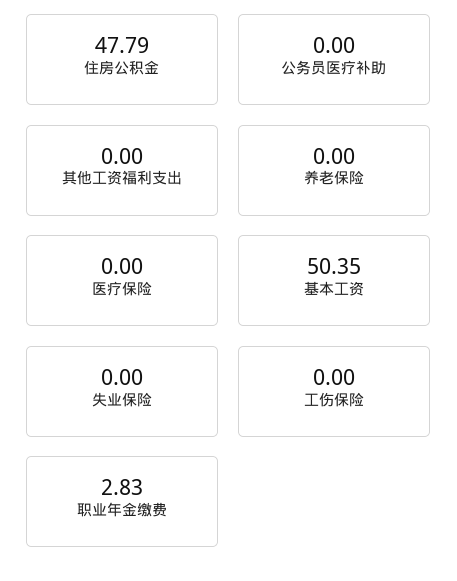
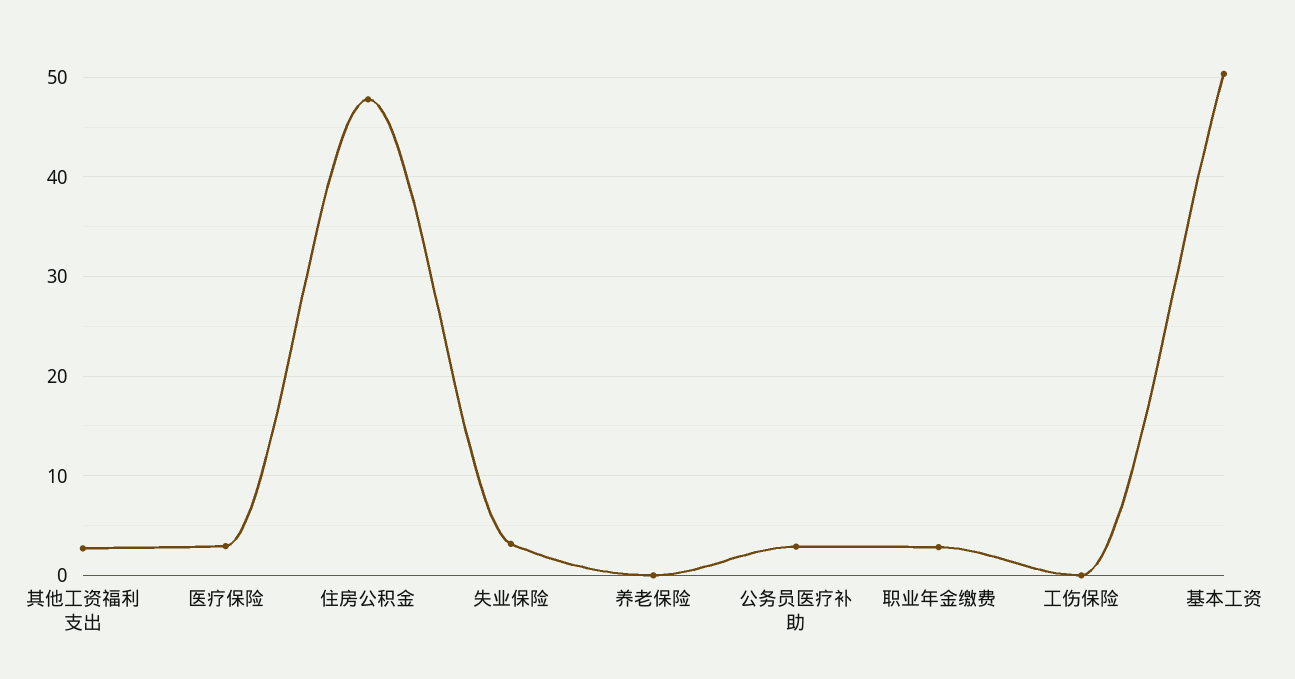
公务员医疗补助: 0 -> 3
其他工资福利支出: 0 -> 3
医疗保险: 0 -> 3
失业保险: 0 -> 3

